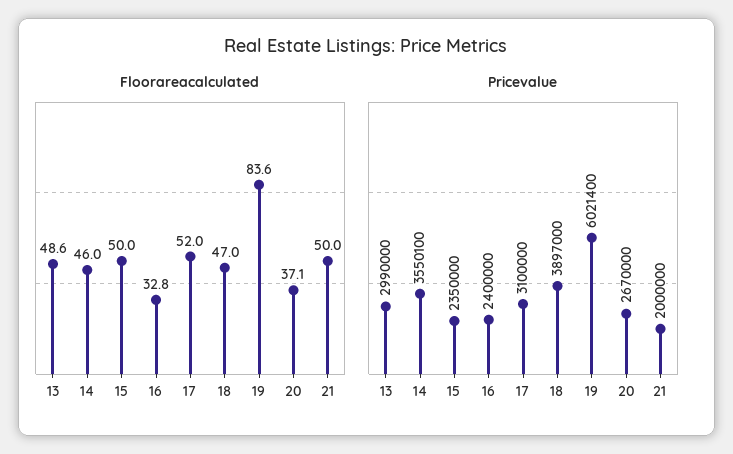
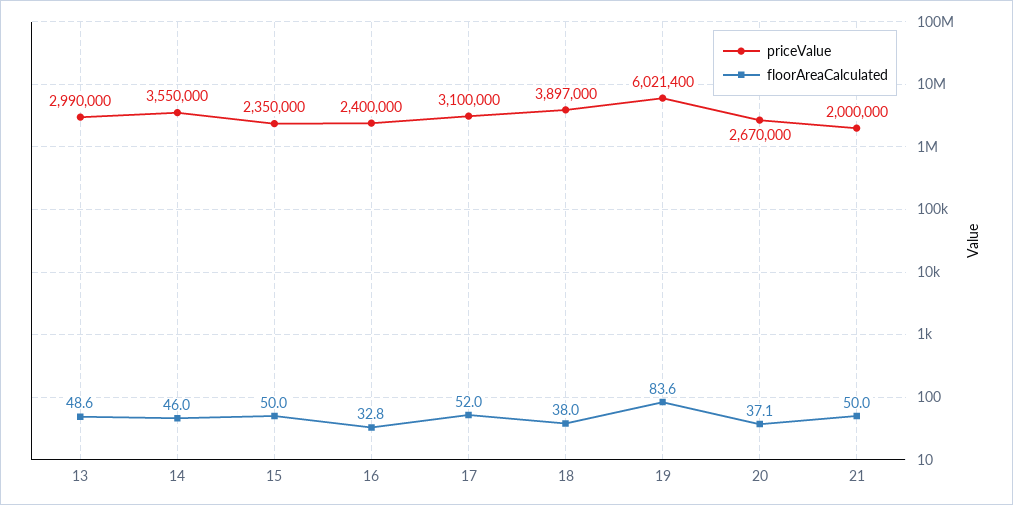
Floorareacalculated, 18: 47 -> 38
Pricevalue, 14: 3550100 -> 3550000

